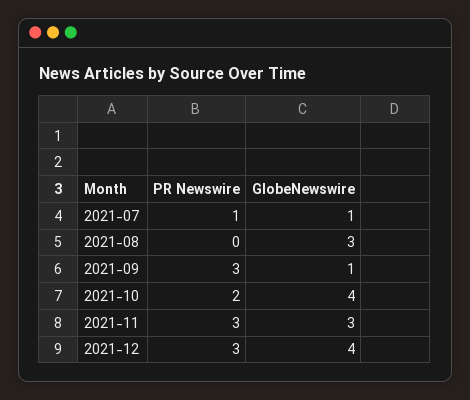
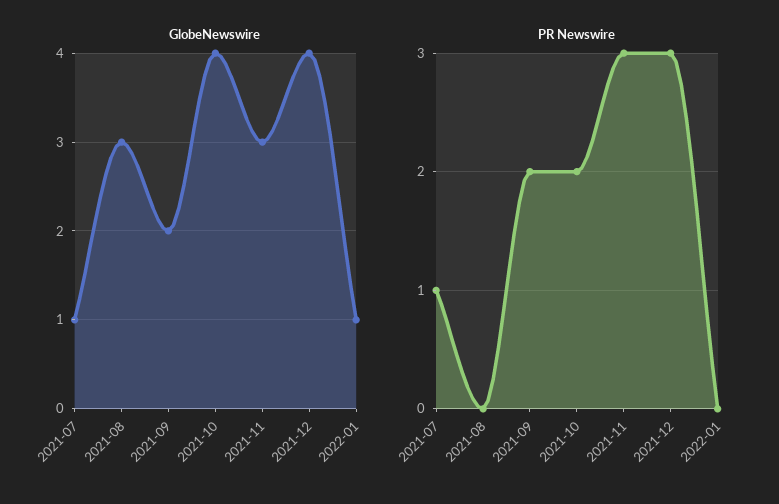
PR Newswire, 2021-09: 3 -> 2
GlobeNewswire, 2021-09: 1 -> 2
GlobeNewswire, 2022-01: none -> 1
PR Newswire, 2022-01: none -> 0

